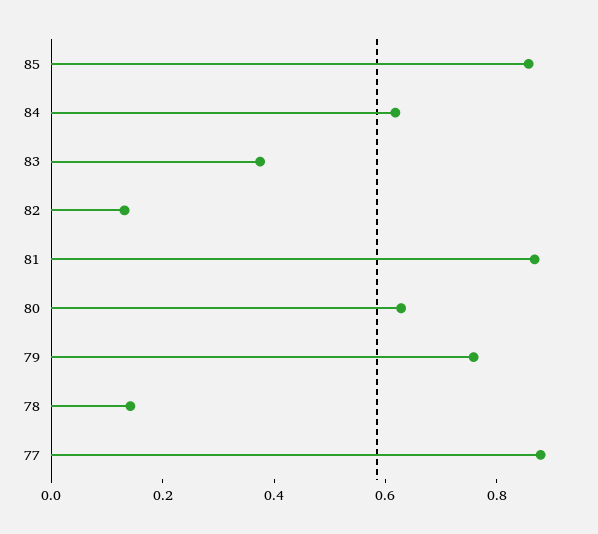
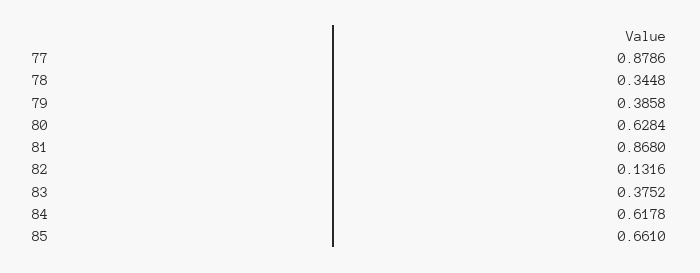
85: 0.85 -> 0.661
79: 0.75 -> 0.3858
78: 0.15 -> 0.3448

